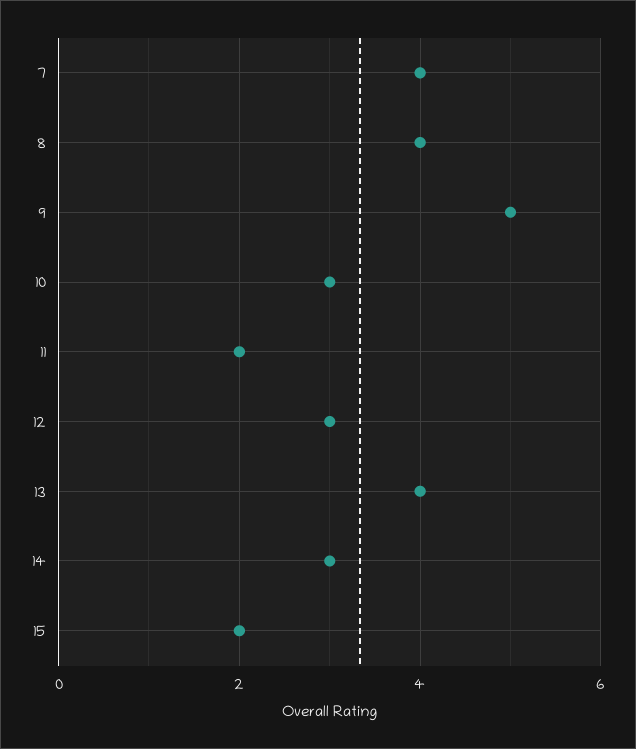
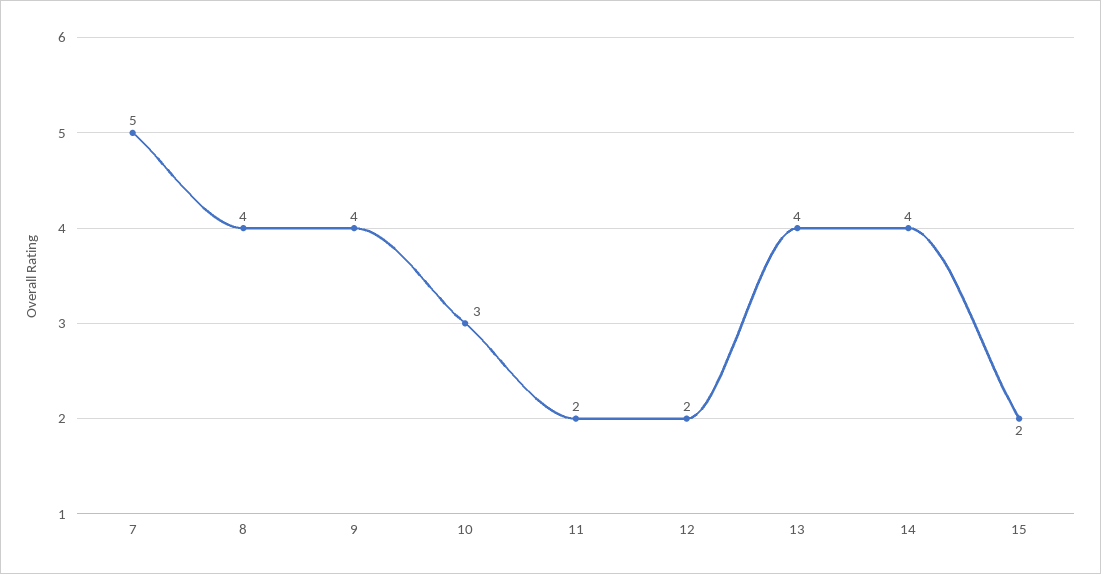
7: 4 -> 5
9: 5 -> 4
12: 3 -> 2
14: 3 -> 4

